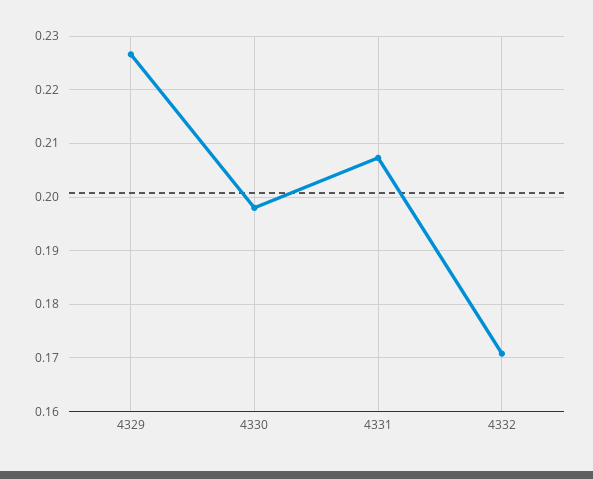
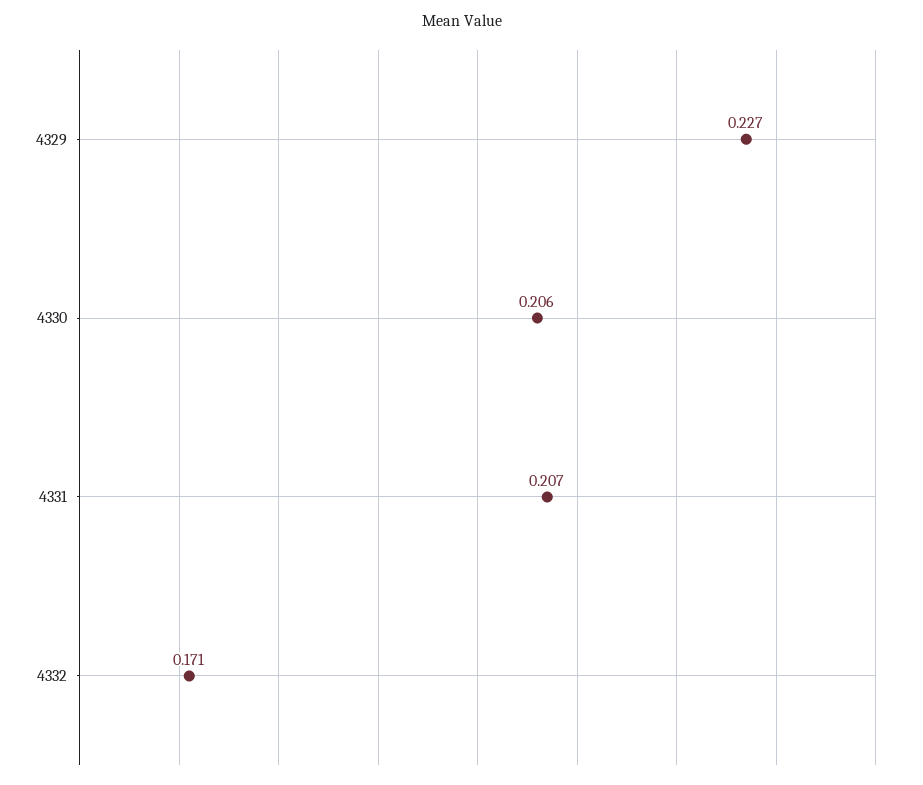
4330: 0.198 -> 0.206

